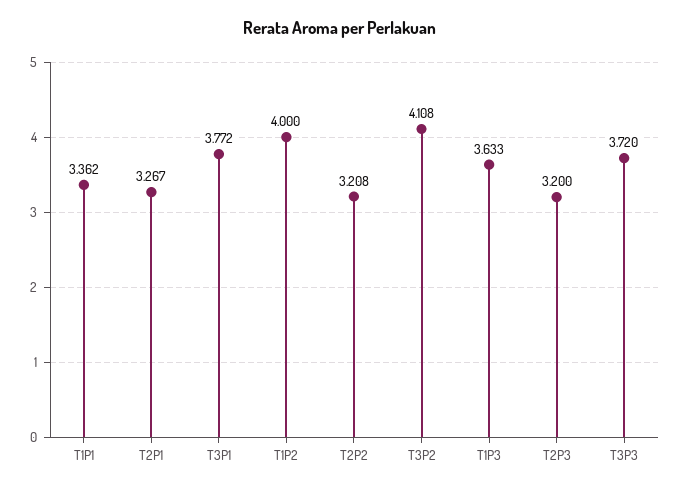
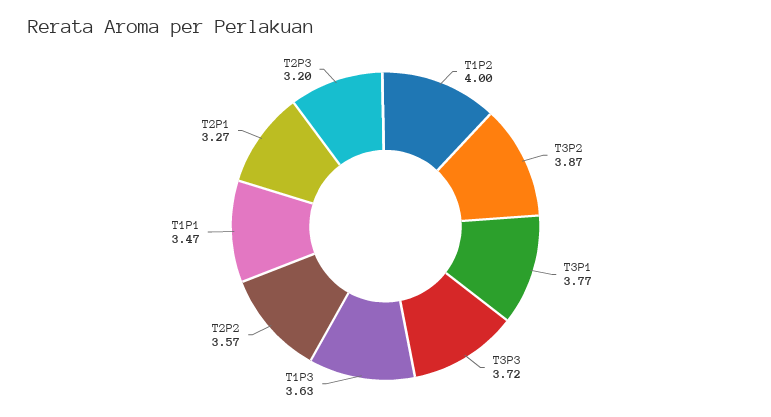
T1P1: 3.362 -> 3.47
T2P2: 3.208 -> 3.57
T3P2: 4.108 -> 3.87

